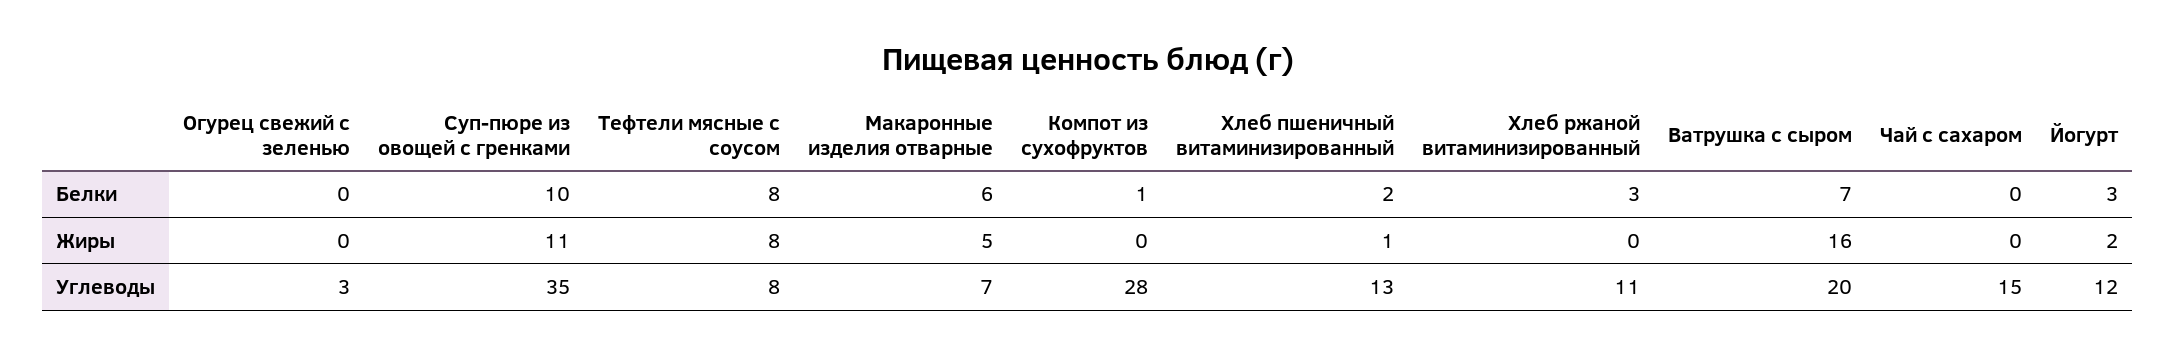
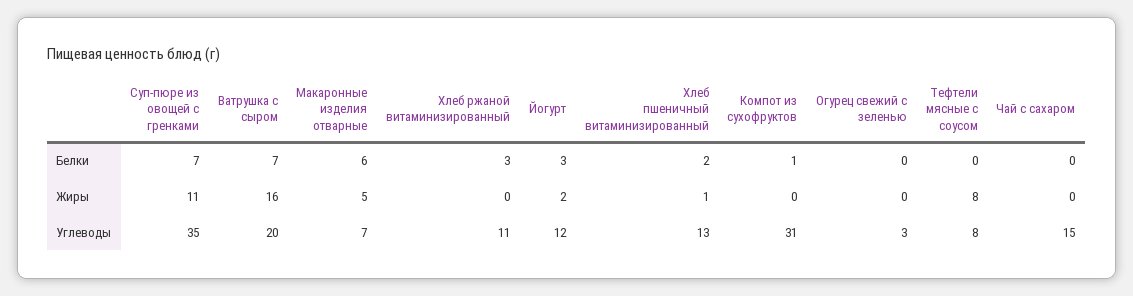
Суп-пюре из овощей с гренками, Белки: 10 -> 7
Тефтели мясные с соусом, Белки: 8 -> 0
Компот из сухофруктов, Углеводы: 28 -> 31

